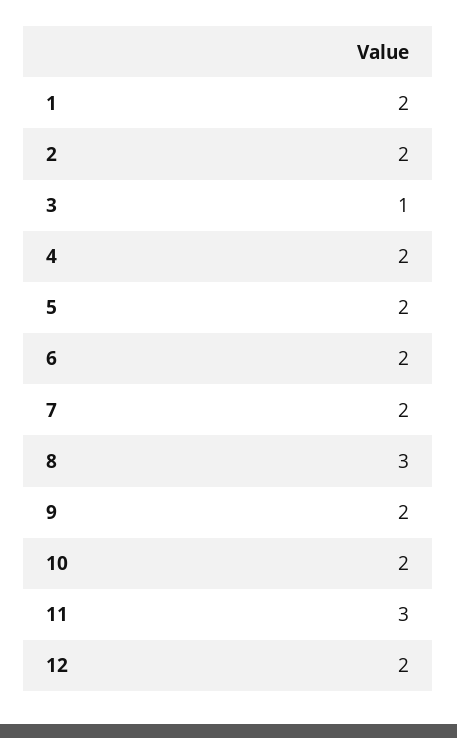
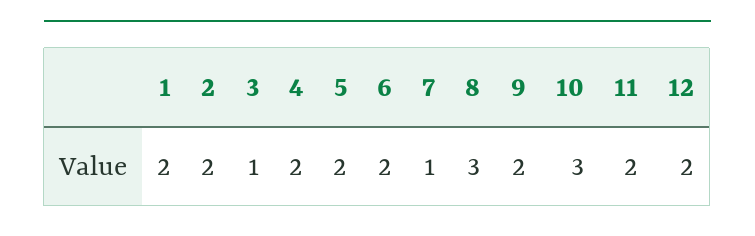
7: 2 -> 1
10: 2 -> 3
11: 3 -> 2

